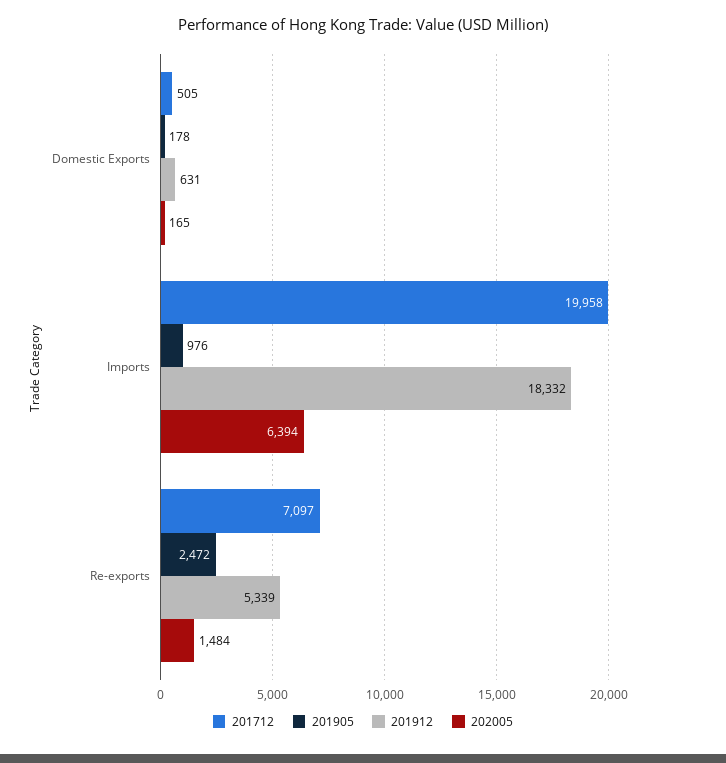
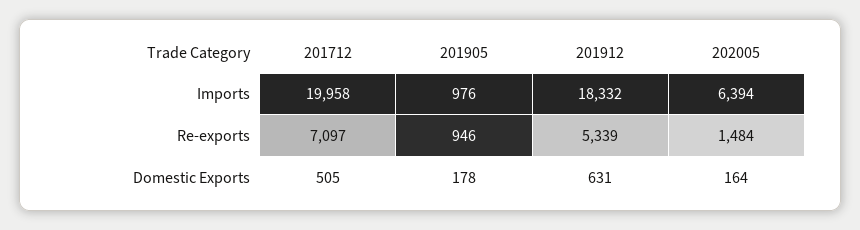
202005, Domestic Exports: 165 -> 164
201905, Re-exports: 2472 -> 946

